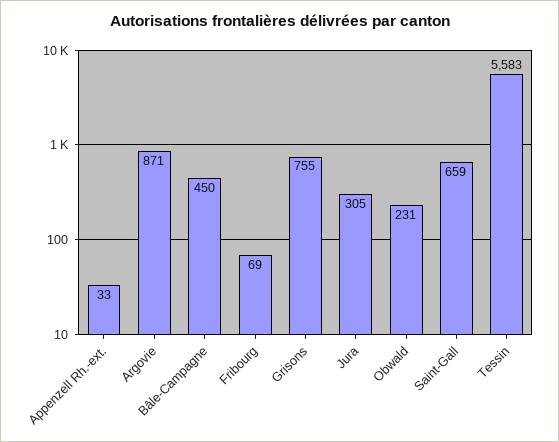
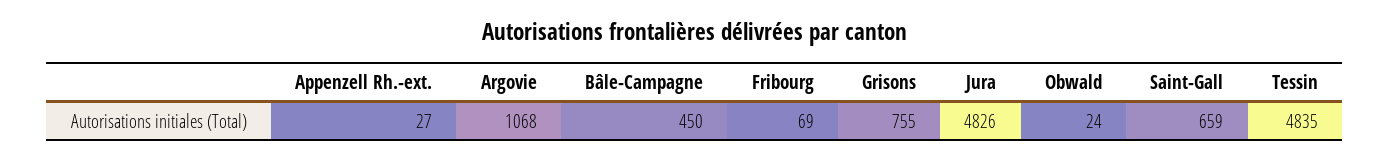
Appenzell Rh.-ext.: 33 -> 27
Argovie: 871 -> 1068
Jura: 305 -> 4826
Obwald: 231 -> 24
Tessin: 5583 -> 4835

